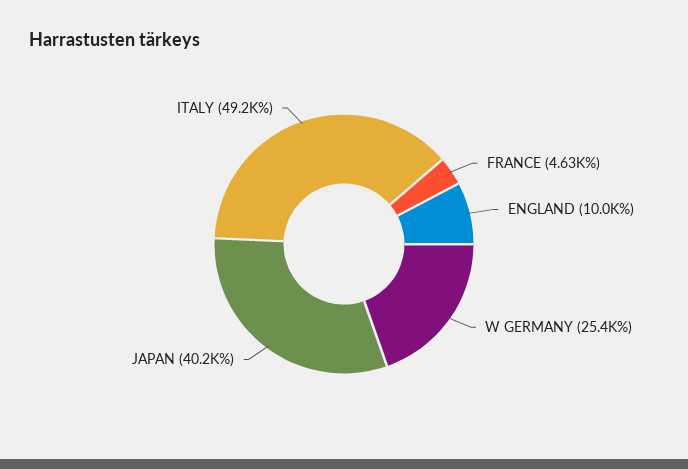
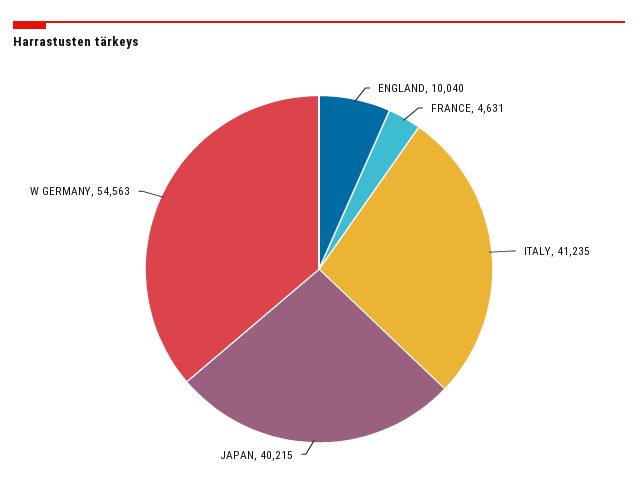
W GERMANY: 25400 -> 54563
ITALY: 49200 -> 41235

